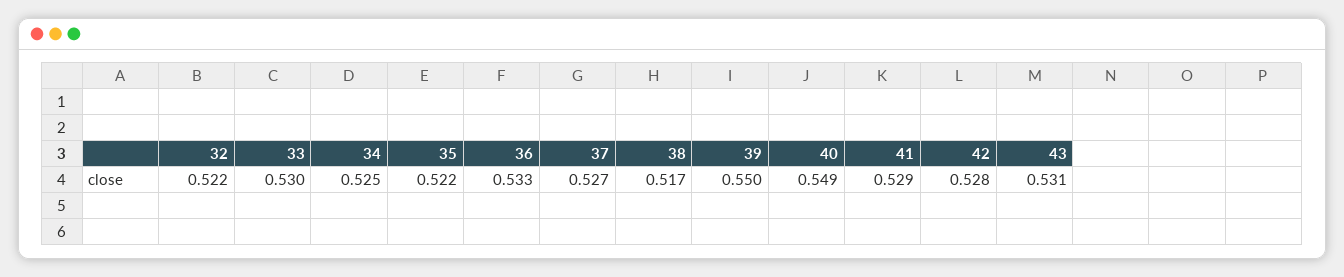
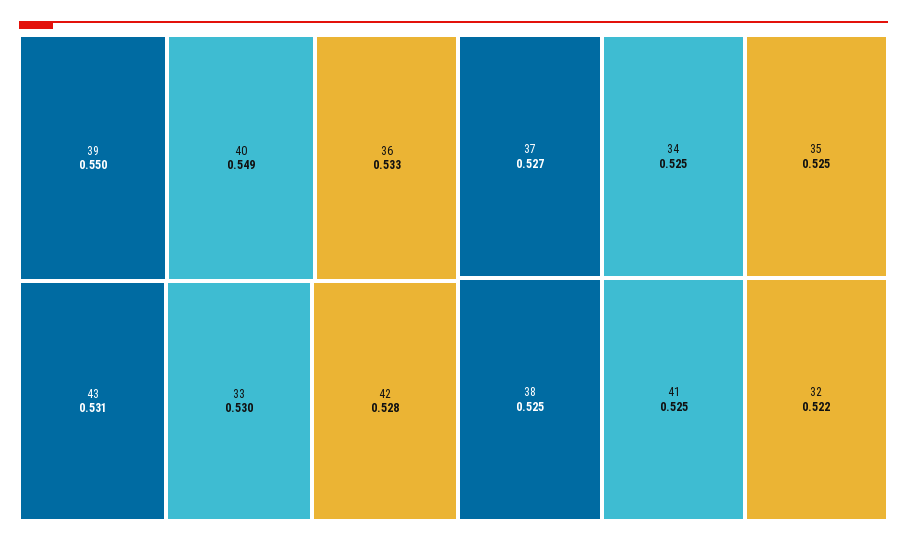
35: 0.522 -> 0.525
38: 0.517 -> 0.525
41: 0.529 -> 0.525

